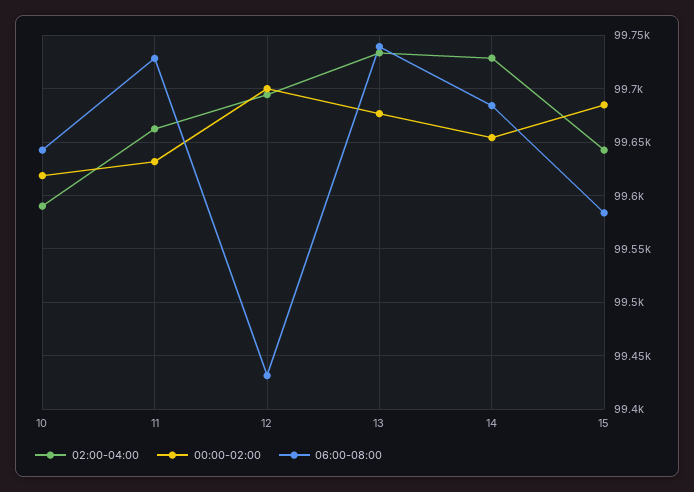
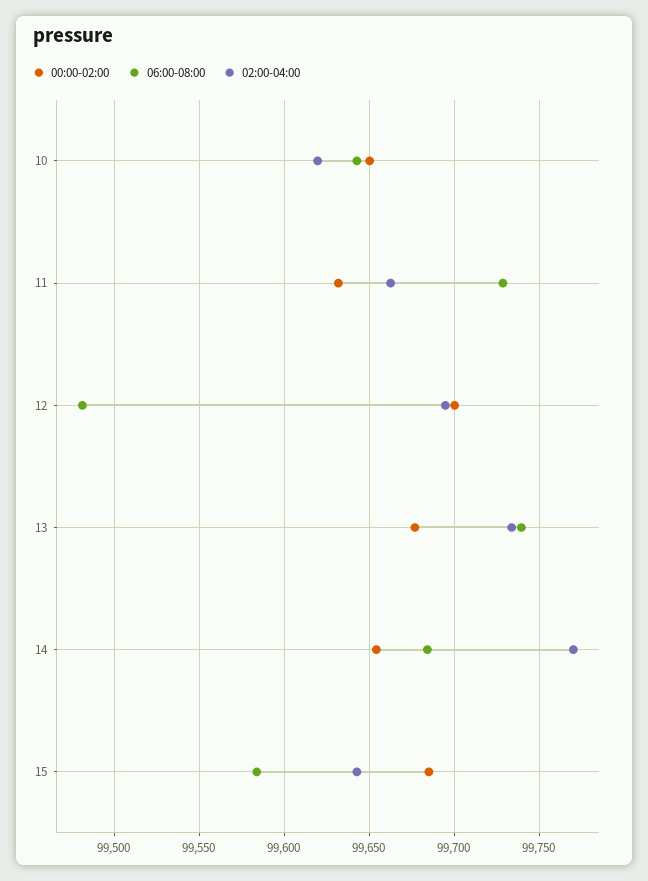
02:00-04:00, 10: 99590 -> 99620
00:00-02:00, 10: 99620 -> 99650
06:00-08:00, 12: 99430 -> 99480
02:00-04:00, 14: 99730 -> 99770

